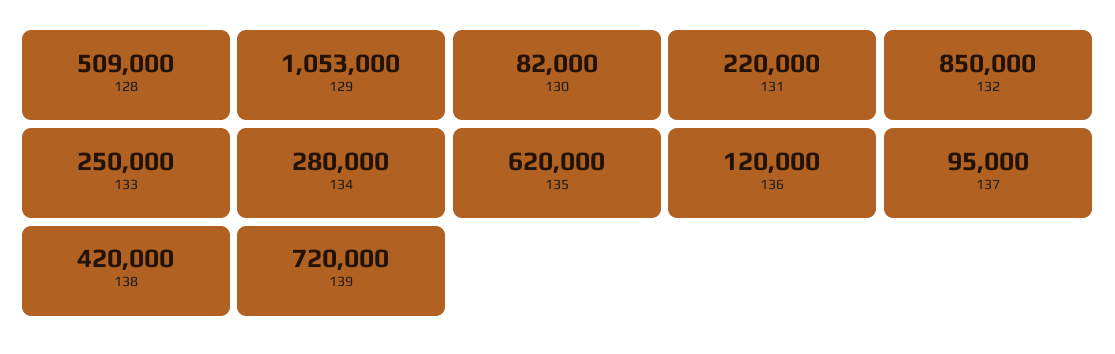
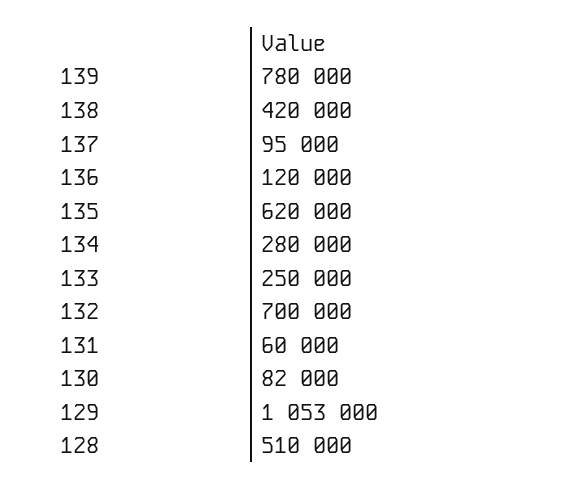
128: 509000 -> 510000
131: 220000 -> 60000
132: 850000 -> 700000
139: 720000 -> 780000

